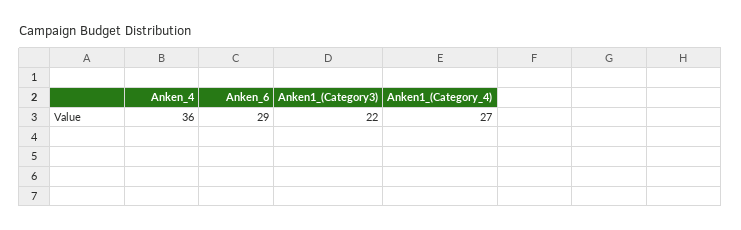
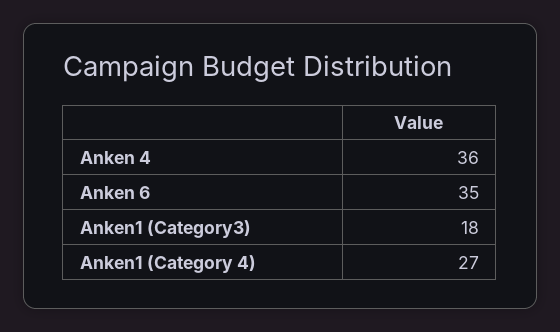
Anken_6: 29 -> 35
Anken1_(Category3): 22 -> 18

